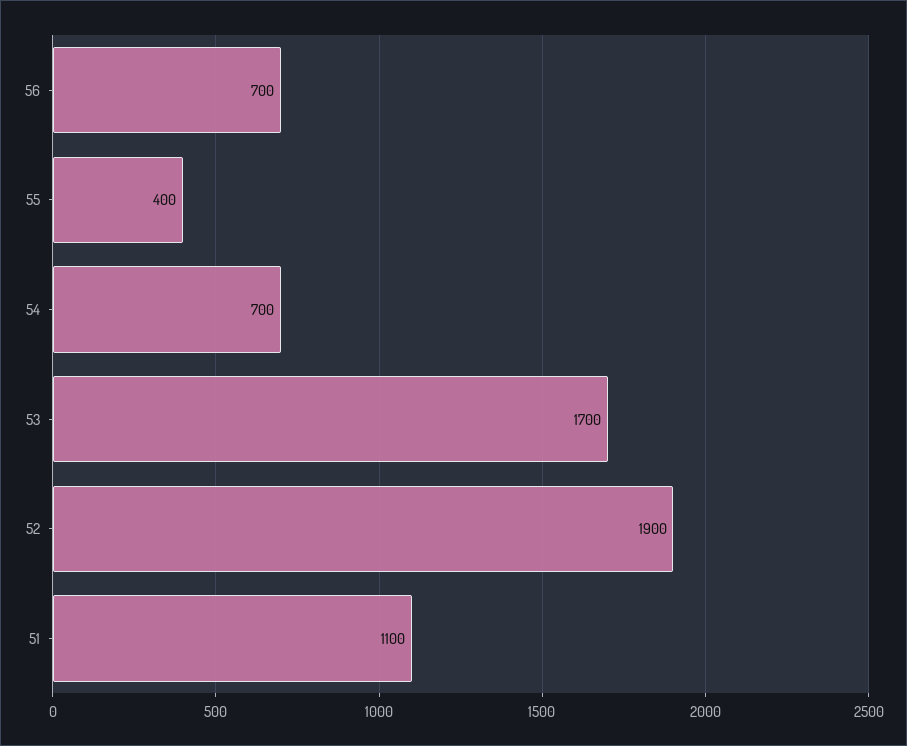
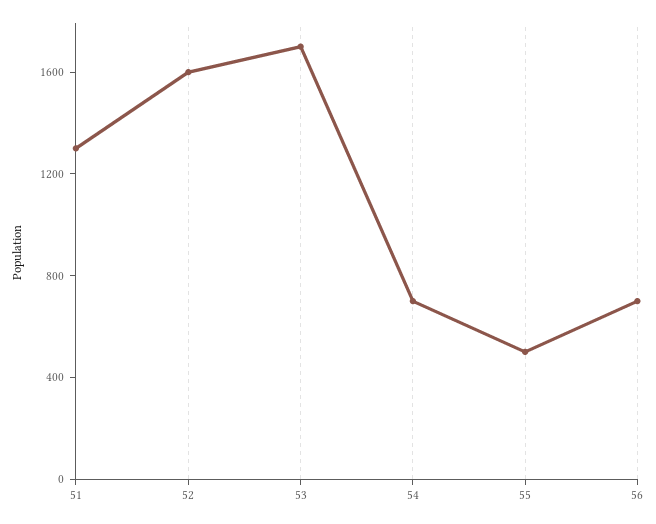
55: 400 -> 500
52: 1900 -> 1600
51: 1100 -> 1300

